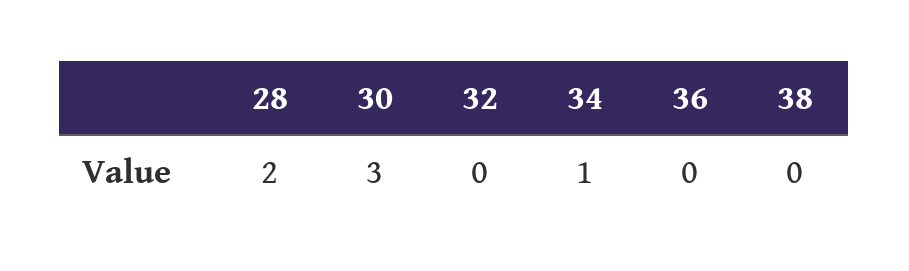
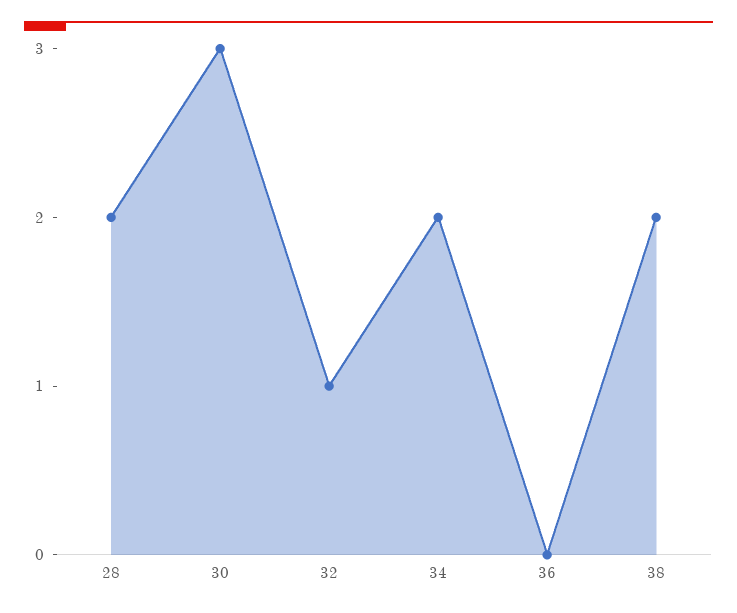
32: 0 -> 1
34: 1 -> 2
38: 0 -> 2

